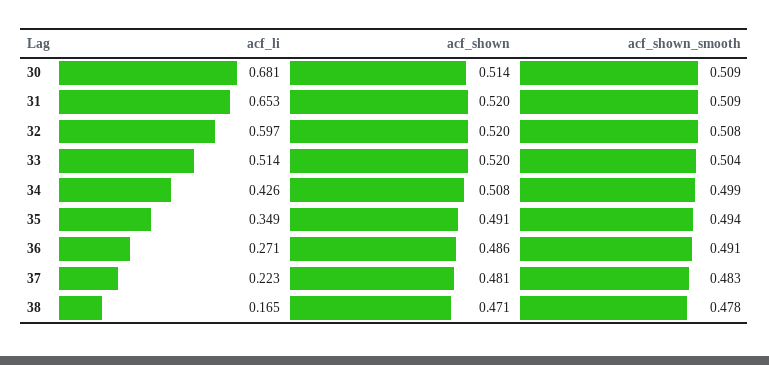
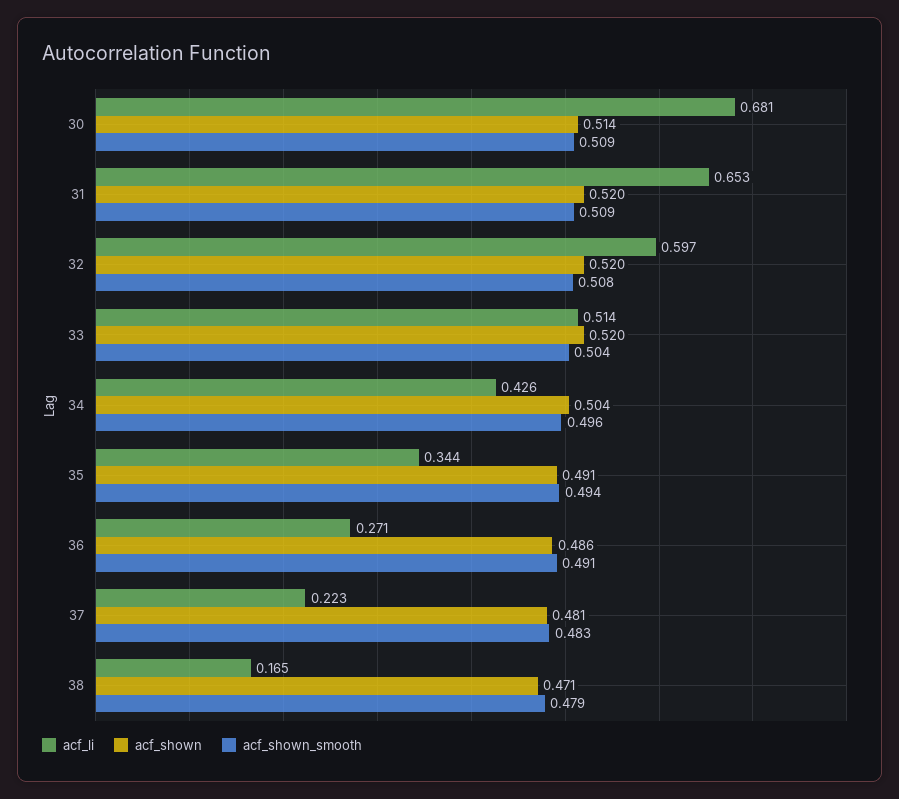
acf_shown, 34: 0.508 -> 0.504
acf_shown_smooth, 34: 0.499 -> 0.496
acf_li, 35: 0.349 -> 0.344
acf_shown_smooth, 38: 0.478 -> 0.479

